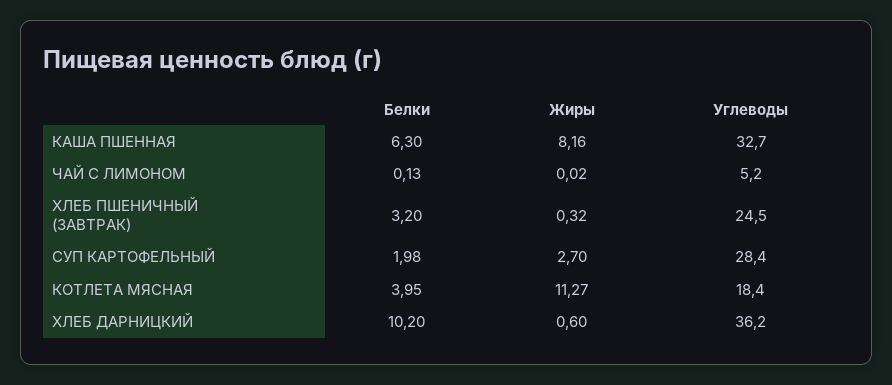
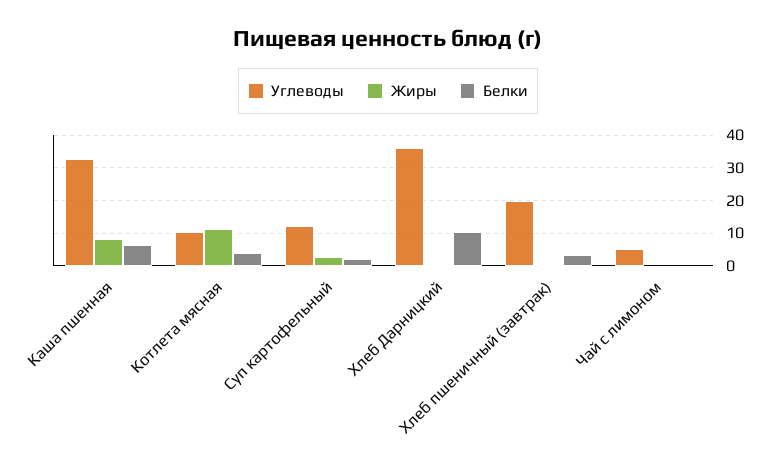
Углеводы, ХЛЕБ ПШЕНИЧНЫЙ (ЗАВТРАК): 24.5 -> 20
Углеводы, СУП КАРТОФЕЛЬНЫЙ: 28.4 -> 12
Углеводы, КОТЛЕТА МЯСНАЯ: 18.4 -> 10

